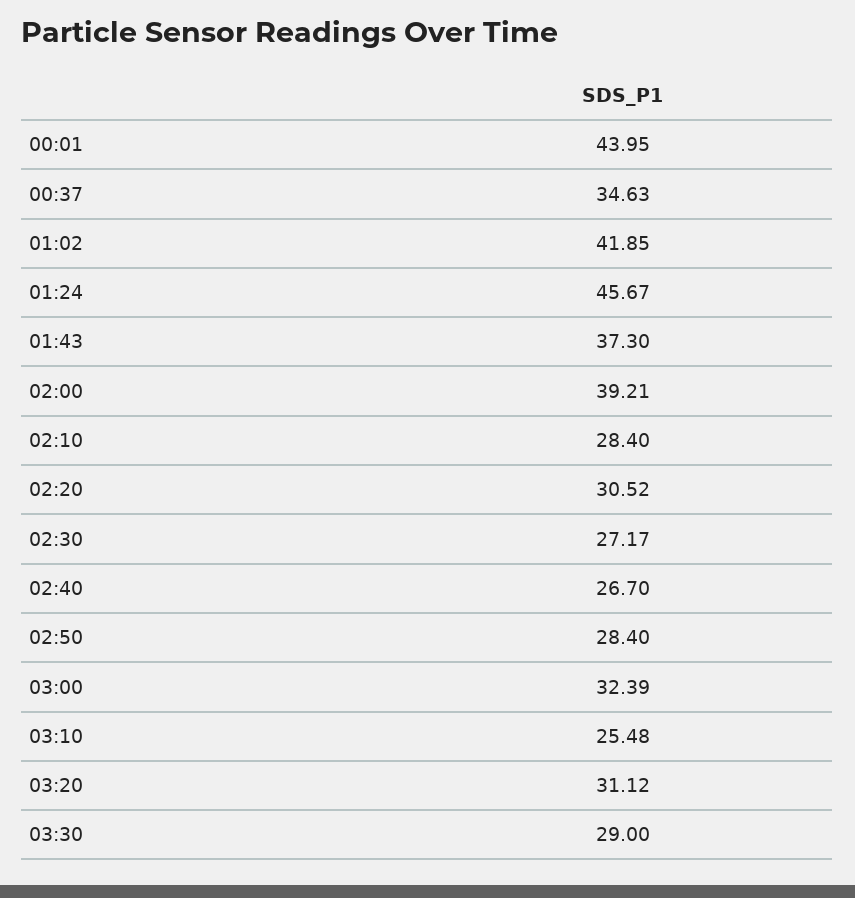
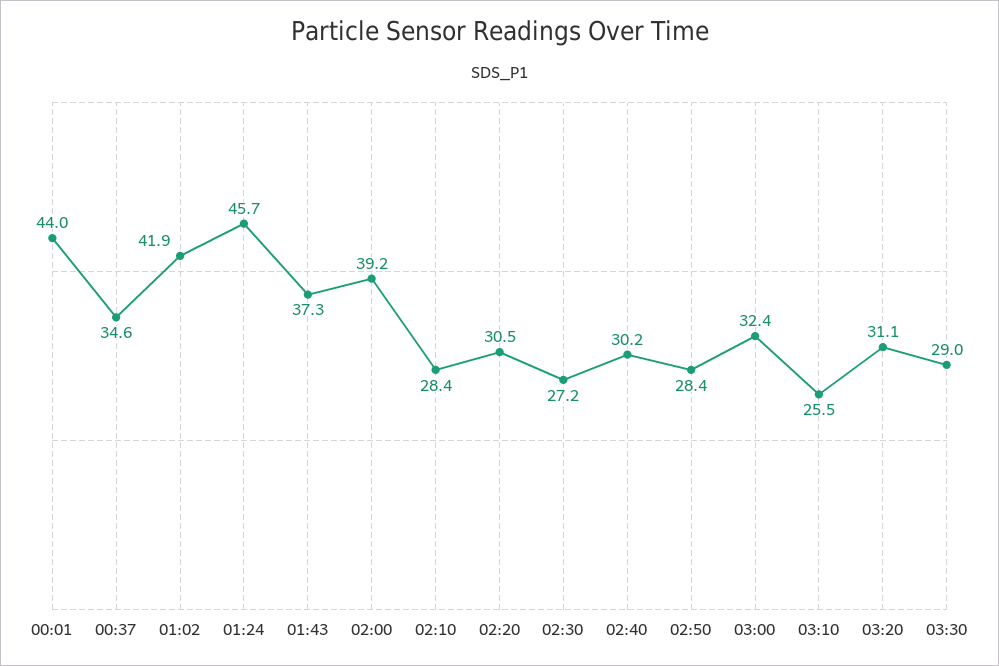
02:40: 26.7 -> 30.2

